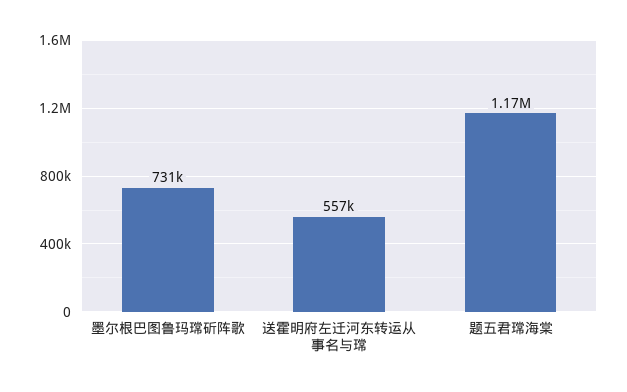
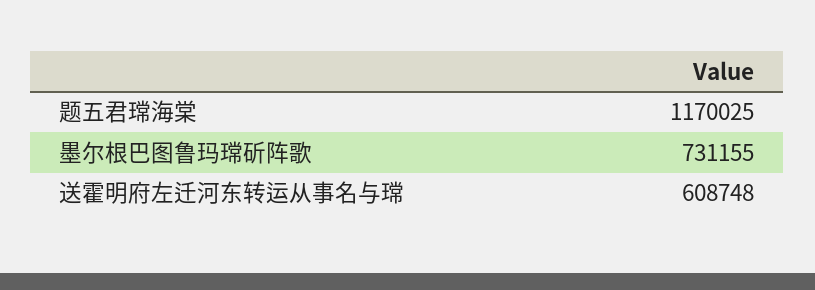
送霍明府左迁河东转运从事名与瑺: 557000 -> 608748

